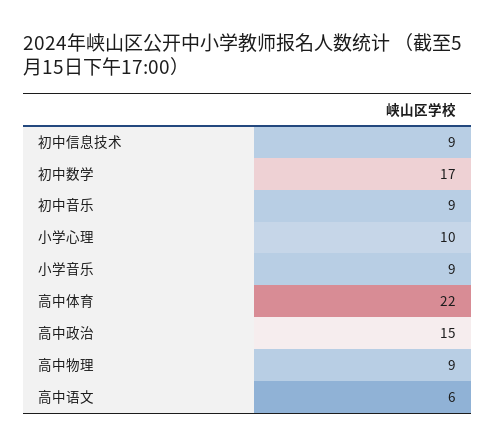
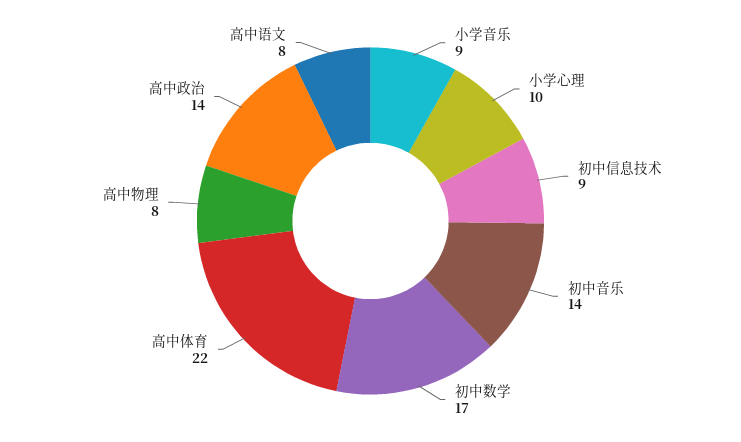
初中音乐: 9 -> 14
高中政治: 15 -> 14
高中物理: 9 -> 8
高中语文: 6 -> 8

